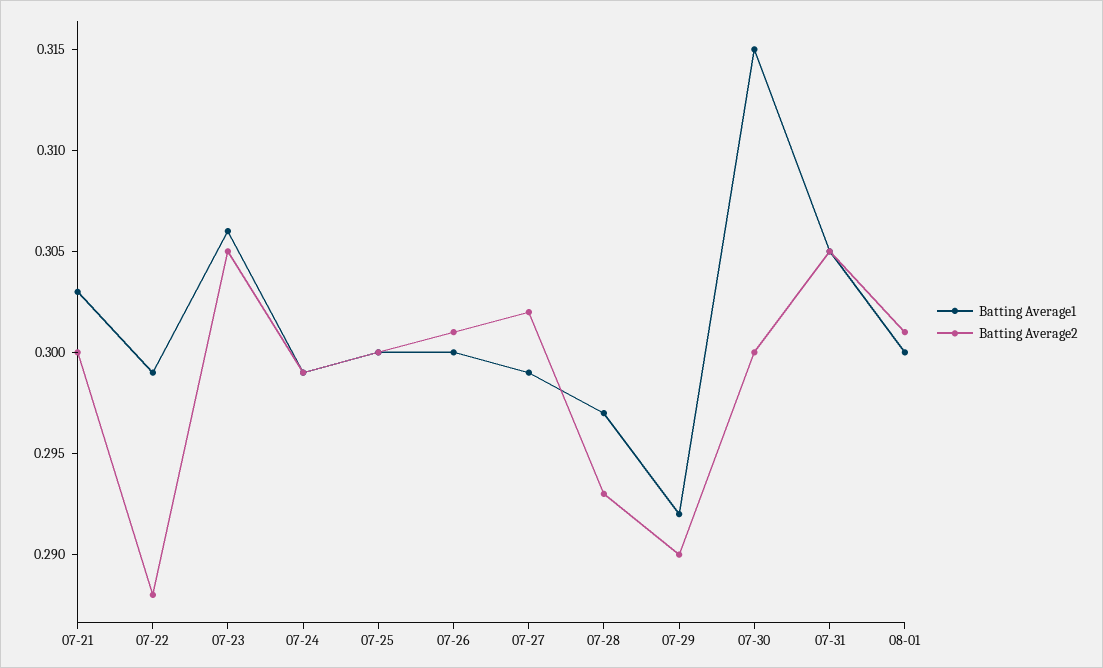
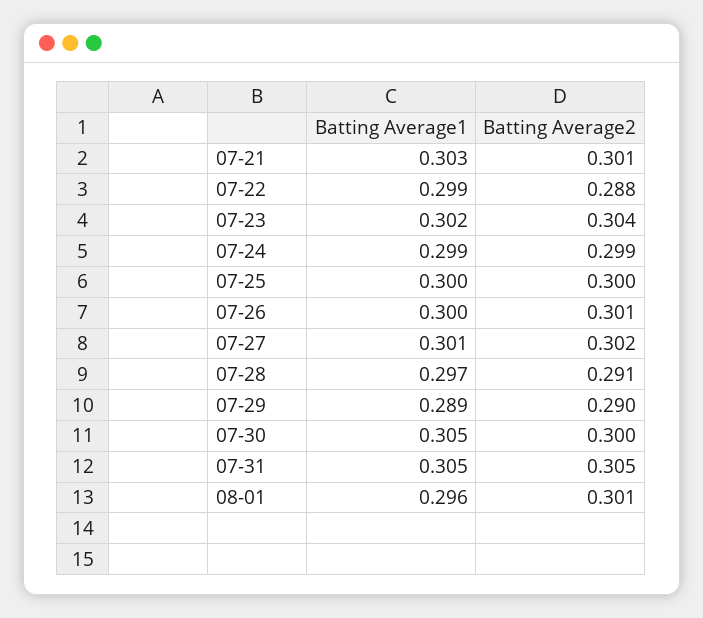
Batting Average2, 07-21: 0.3 -> 0.301
Batting Average1, 07-23: 0.306 -> 0.302
Batting Average2, 07-23: 0.305 -> 0.304
Batting Average1, 07-27: 0.299 -> 0.301
Batting Average2, 07-28: 0.293 -> 0.291
Batting Average1, 07-29: 0.292 -> 0.289
Batting Average1, 07-30: 0.315 -> 0.305
Batting Average1, 08-01: 0.3 -> 0.296

